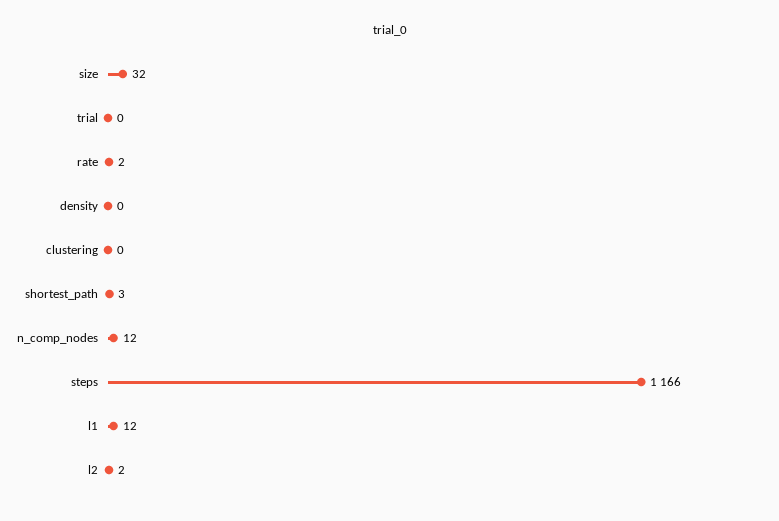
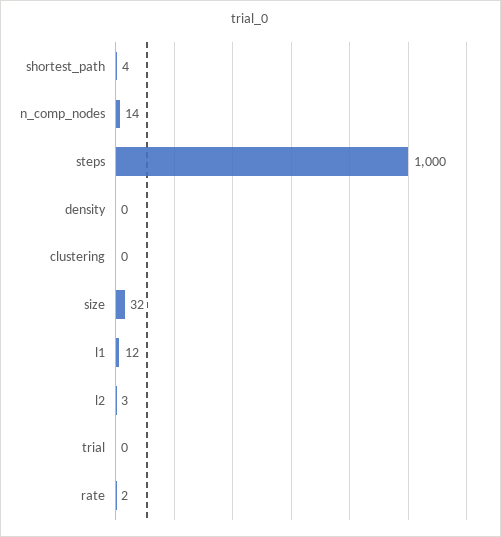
shortest_path: 3 -> 4
n_comp_nodes: 12 -> 14
steps: 1166 -> 1000
l2: 2 -> 3

